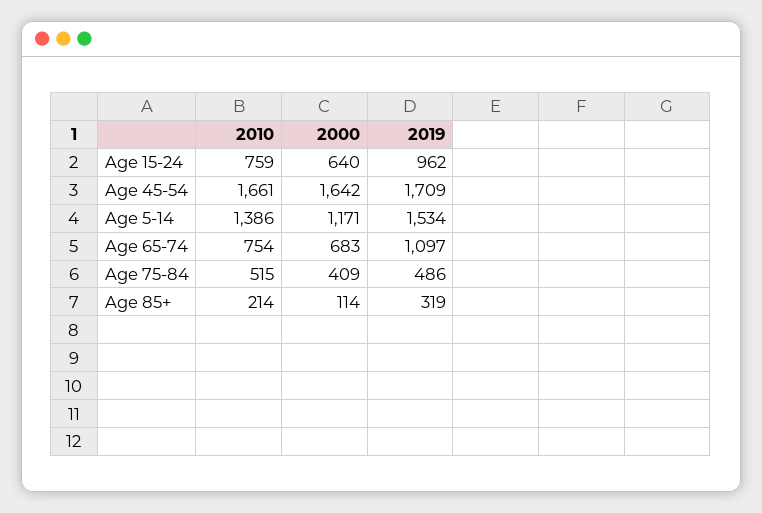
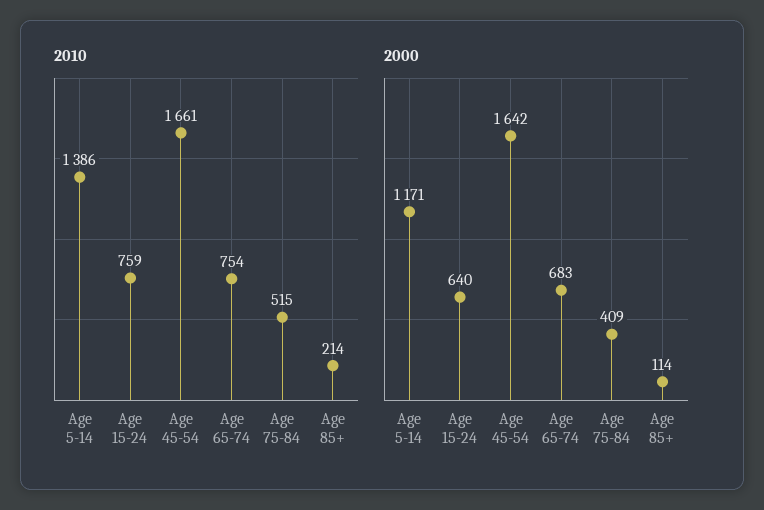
2019, Age 15-24: 962 -> none
2019, Age 45-54: 1709 -> none
2019, Age 5-14: 1534 -> none
2019, Age 65-74: 1097 -> none
2019, Age 75-84: 486 -> none
2019, Age 85+: 319 -> none

